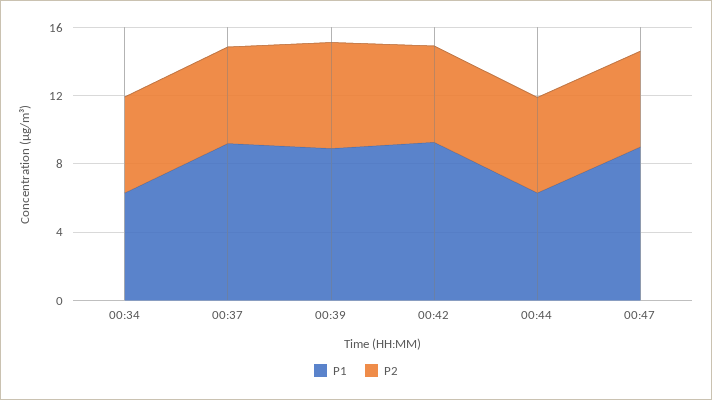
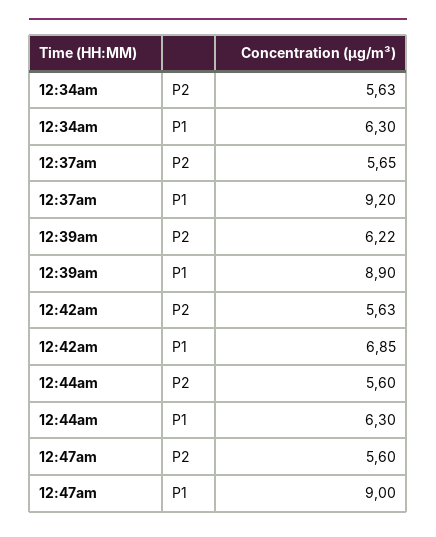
P1, 00:42: 9 -> 6.85

